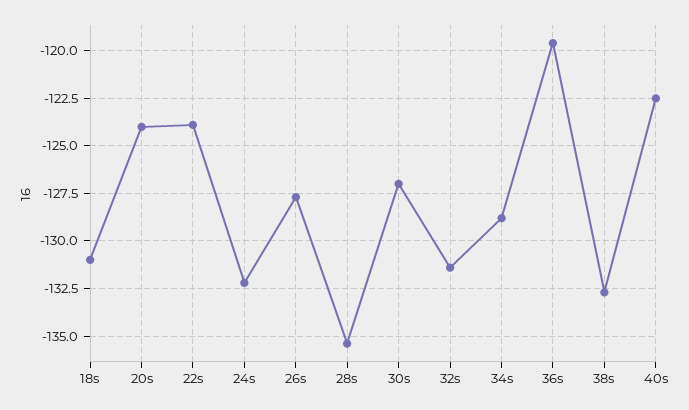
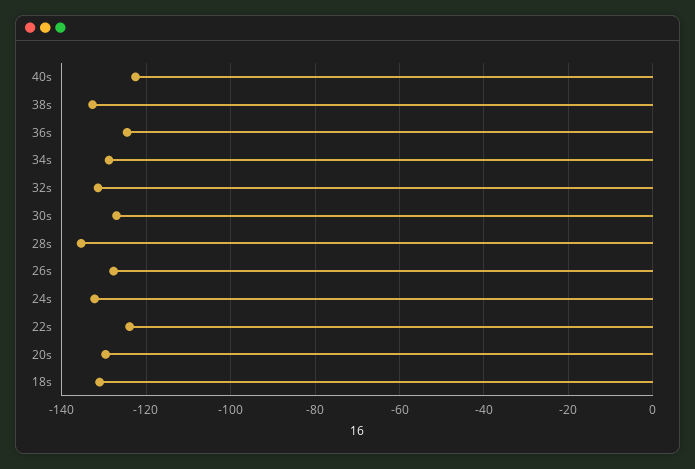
20s: -124 -> -130
36s: -119.5 -> -124

